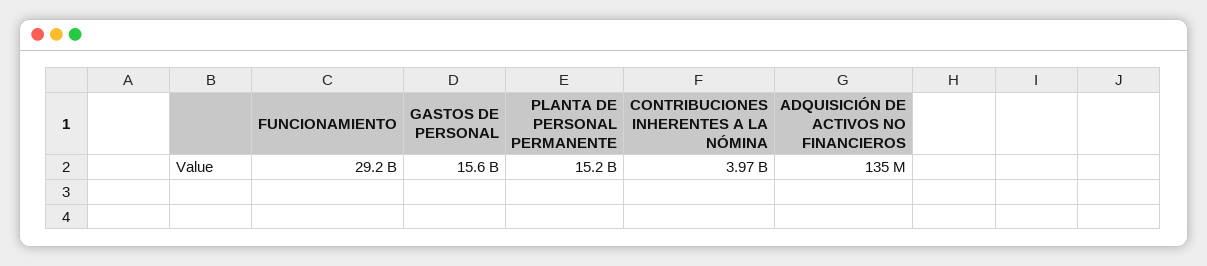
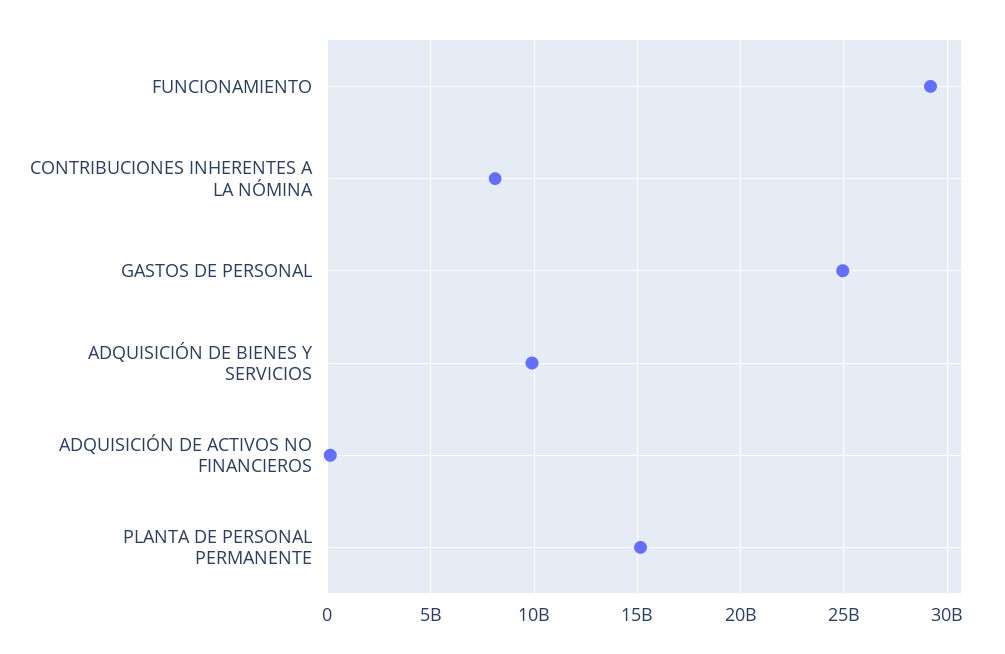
GASTOS DE PERSONAL: 15600000000 -> 25000000000
CONTRIBUCIONES INHERENTES A LA NÓMINA: 3970000000 -> 8000000000
ADQUISICIÓN DE BIENES Y SERVICIOS: none -> 10000000000

